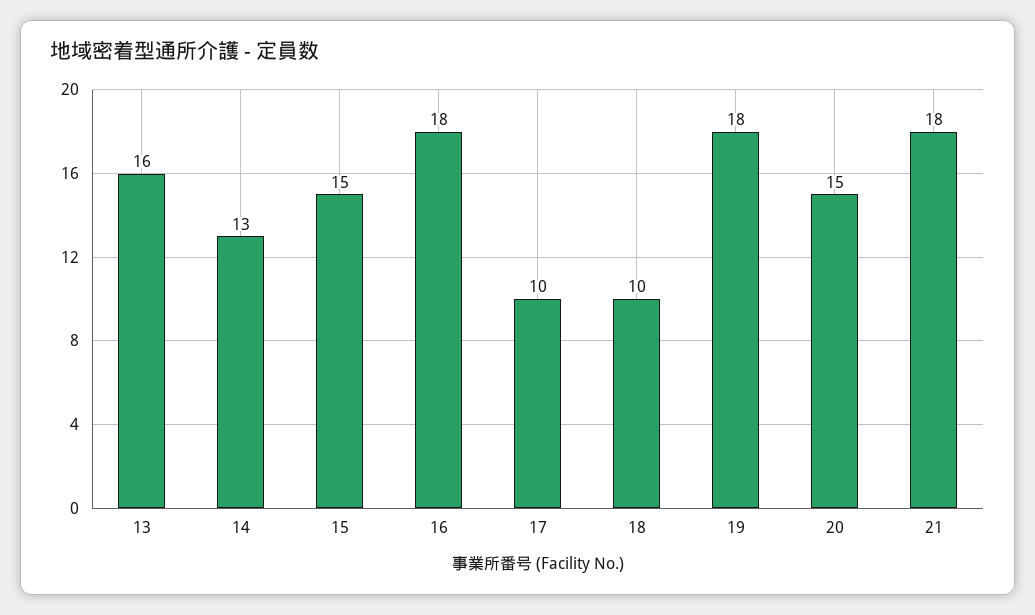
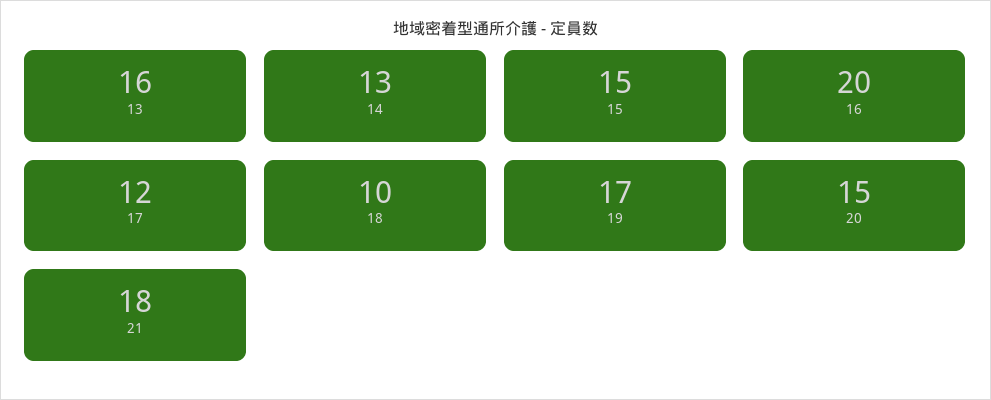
16: 18 -> 20
17: 10 -> 12
19: 18 -> 17

